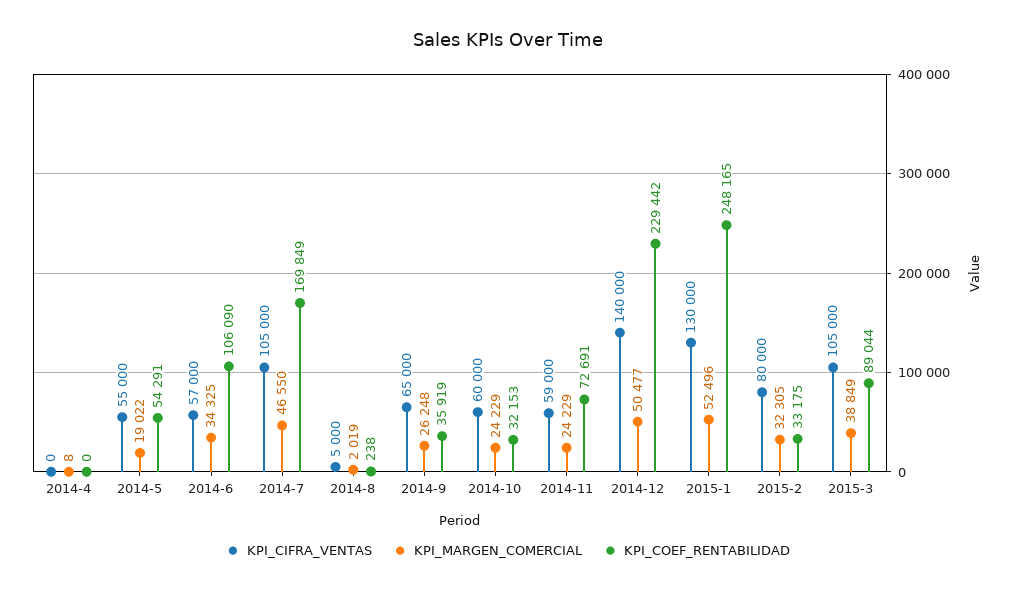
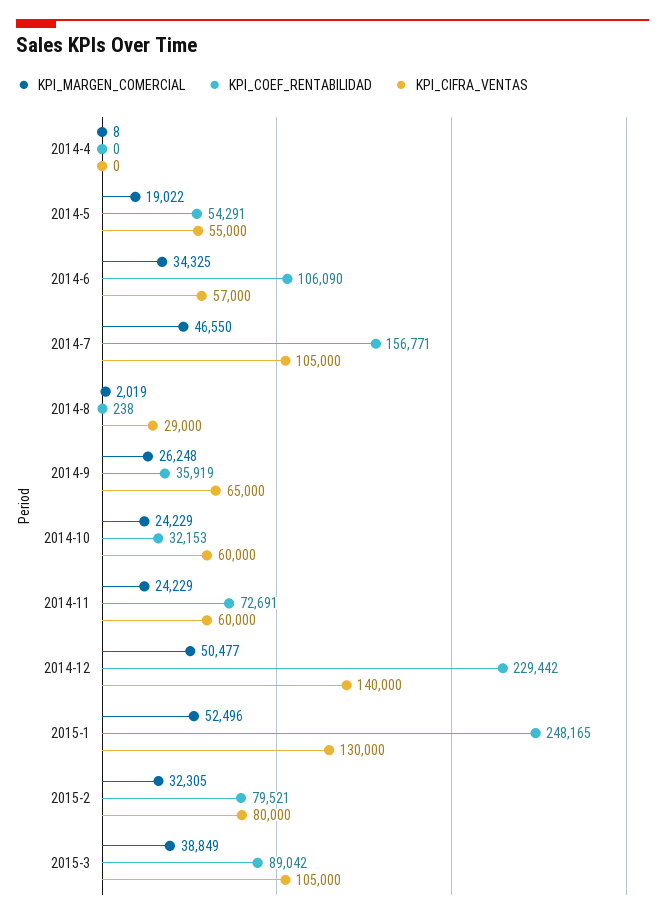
KPI_COEF_RENTABILIDAD, 2014-7: 169849 -> 156771
KPI_CIFRA_VENTAS, 2014-8: 5000 -> 29000
KPI_CIFRA_VENTAS, 2014-11: 59000 -> 60000
KPI_COEF_RENTABILIDAD, 2015-2: 33175 -> 79521
KPI_COEF_RENTABILIDAD, 2015-3: 89044 -> 89042

